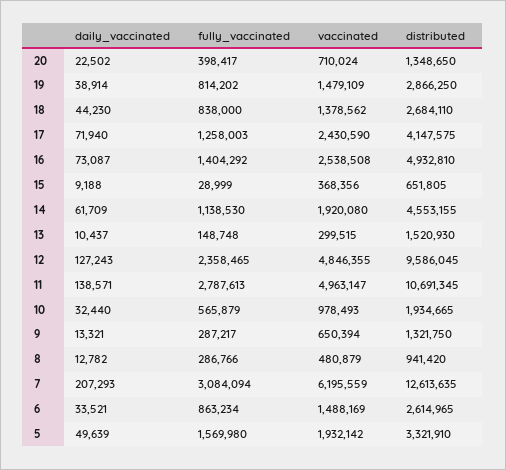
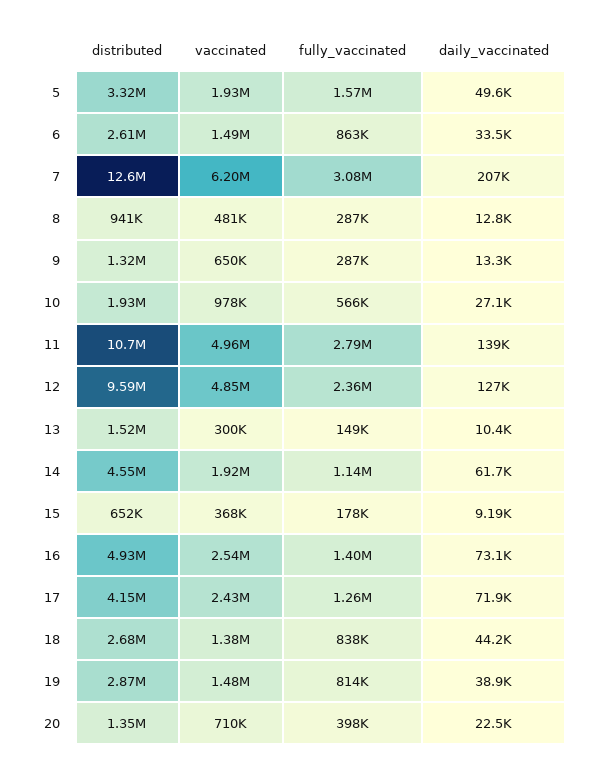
fully_vaccinated, 15: 28999 -> 178000
daily_vaccinated, 10: 32440 -> 27100

